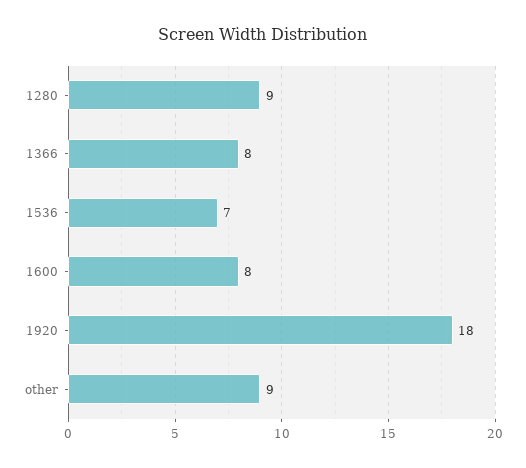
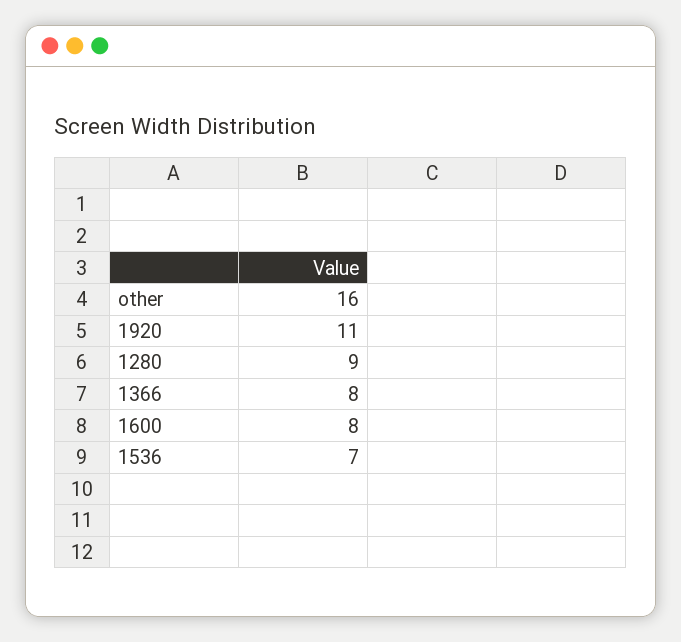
1920: 18 -> 11
other: 9 -> 16

